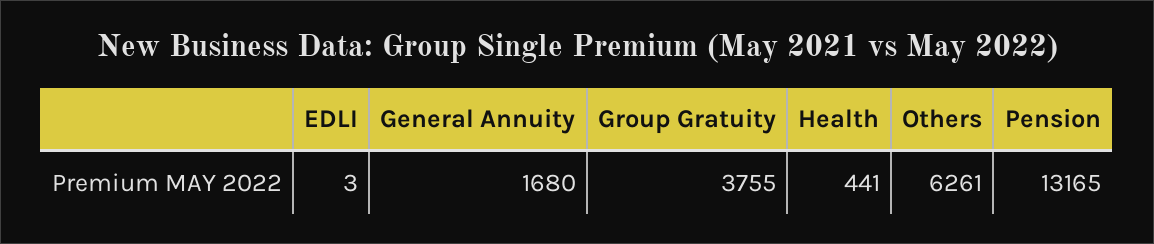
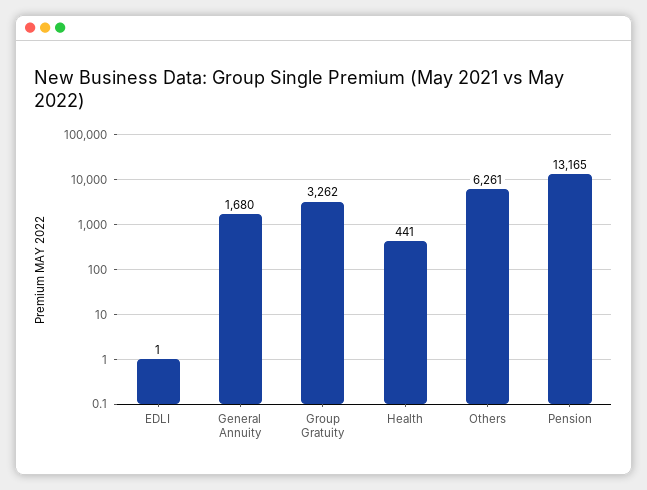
EDLI: 3 -> 1
Group Gratuity: 3755 -> 3262

